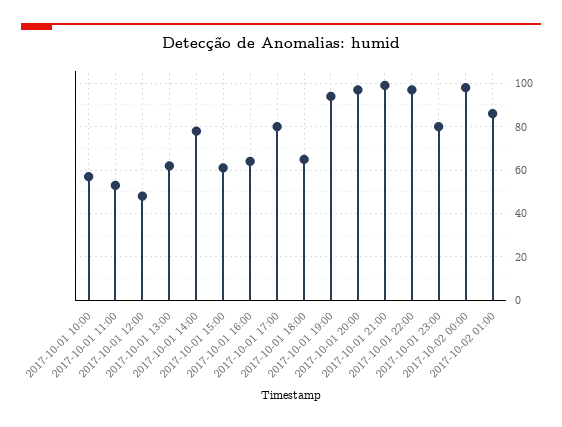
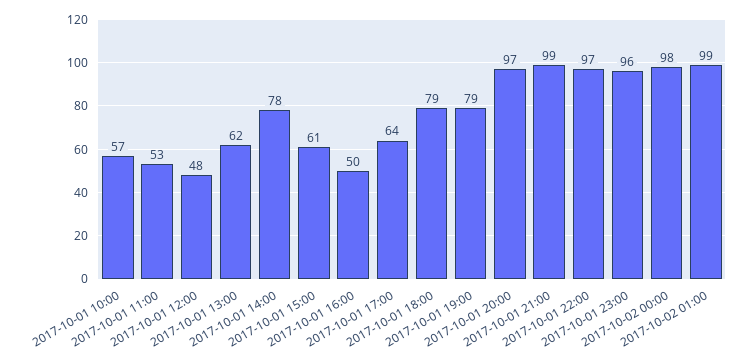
2017-10-01 16:00: 65 -> 50
2017-10-01 17:00: 80 -> 64
2017-10-01 18:00: 65 -> 79
2017-10-01 19:00: 95 -> 79
2017-10-01 23:00: 80 -> 96
2017-10-02 01:00: 85 -> 99

